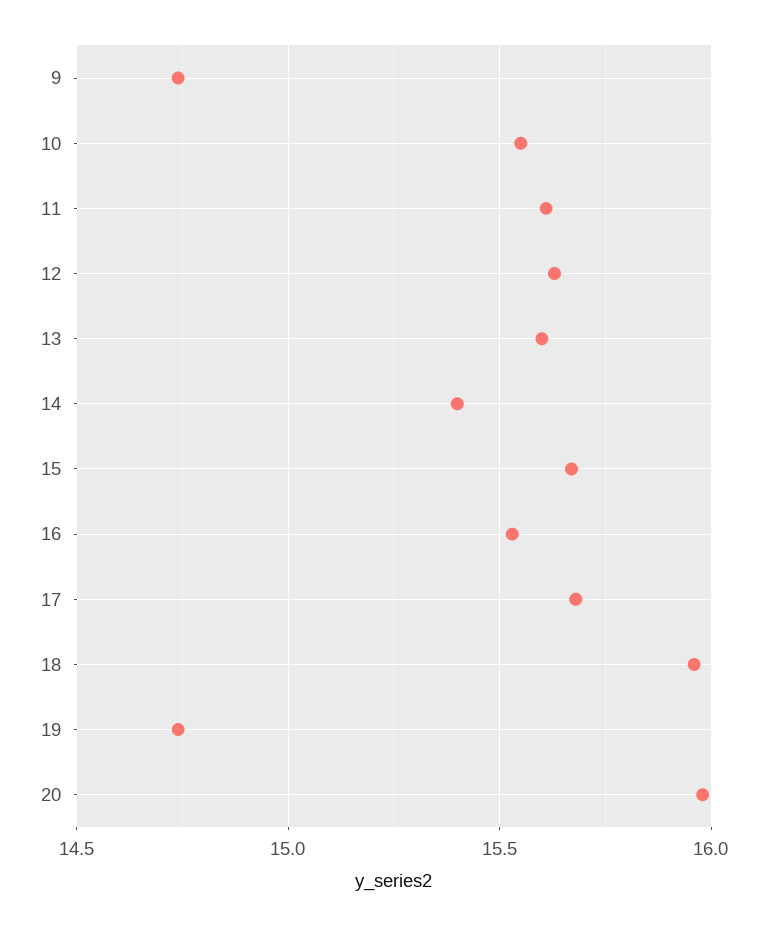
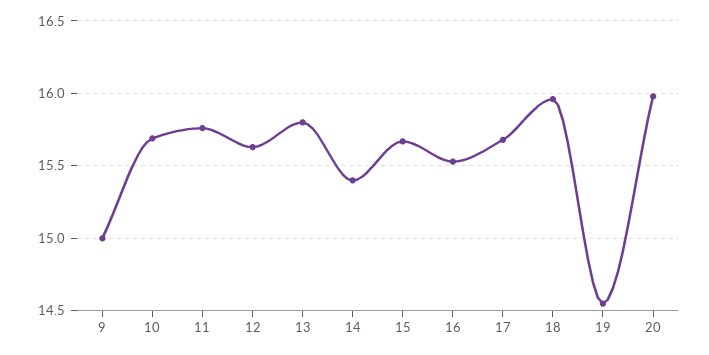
9: 14.75 -> 15
10: 15.55 -> 15.7
11: 15.6 -> 15.75
13: 15.6 -> 15.8
19: 14.75 -> 14.55

